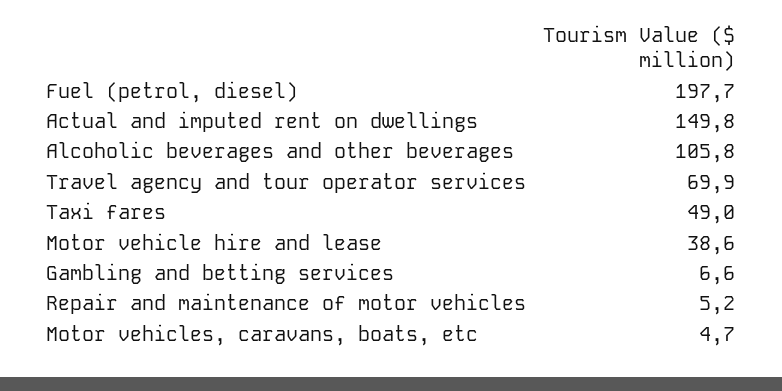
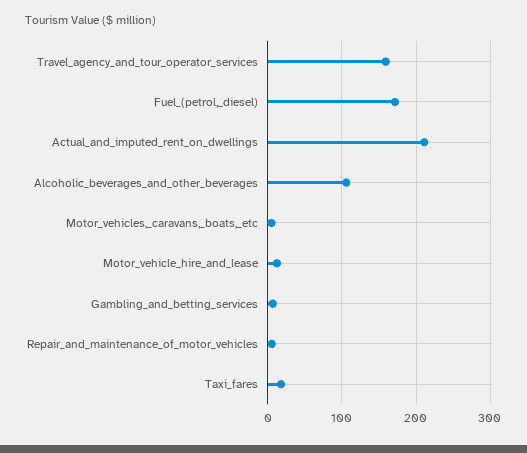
Fuel (petrol, diesel): 197.7 -> 170
Actual and imputed rent on dwellings: 149.8 -> 210
Travel agency and tour operator services: 69.9 -> 160
Taxi fares: 49 -> 20
Motor vehicle hire and lease: 38.6 -> 10

